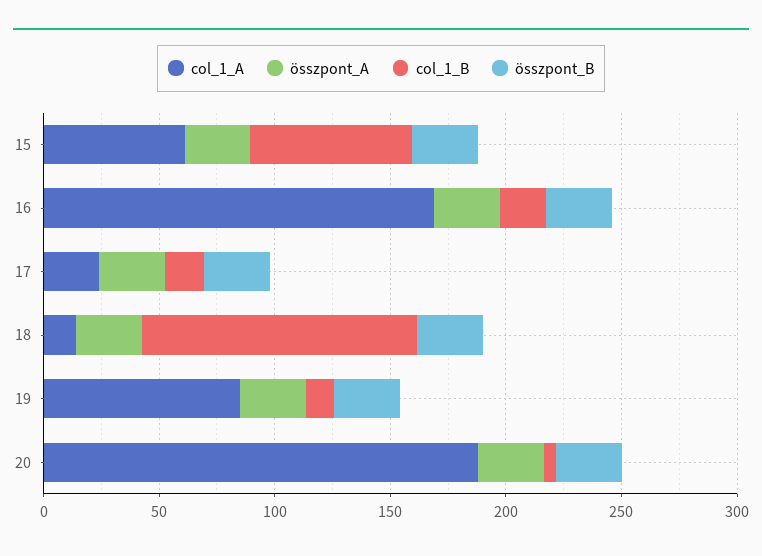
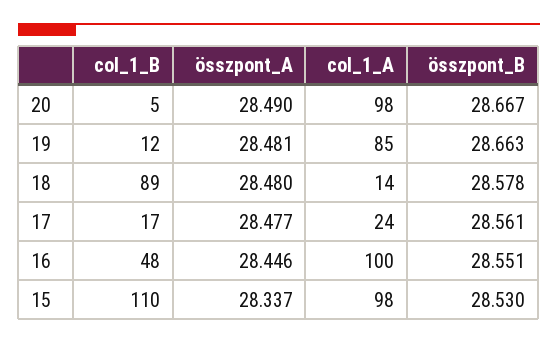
col_1_A, 15: 60 -> 98
col_1_B, 15: 70 -> 110
col_1_A, 16: 170 -> 100
col_1_B, 16: 20 -> 48
col_1_B, 18: 120 -> 89
col_1_A, 20: 190 -> 98

